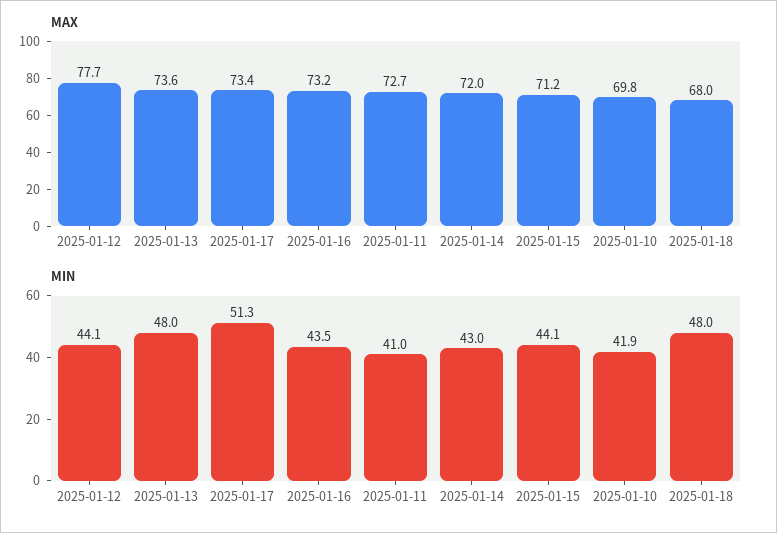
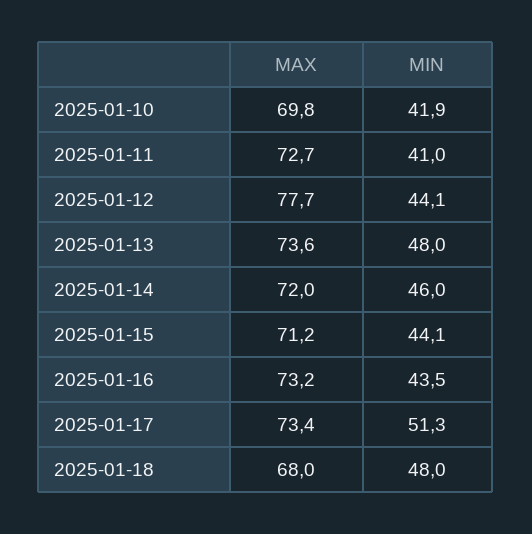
MIN, 2025-01-14: 43 -> 46

